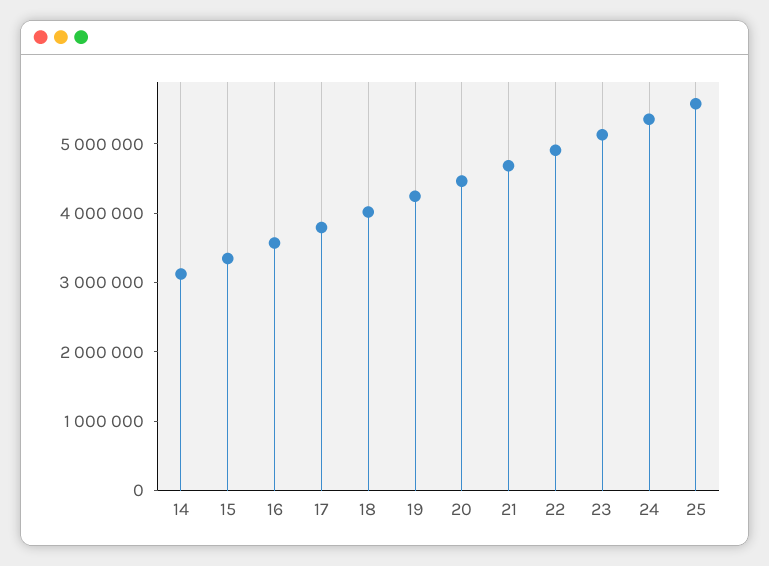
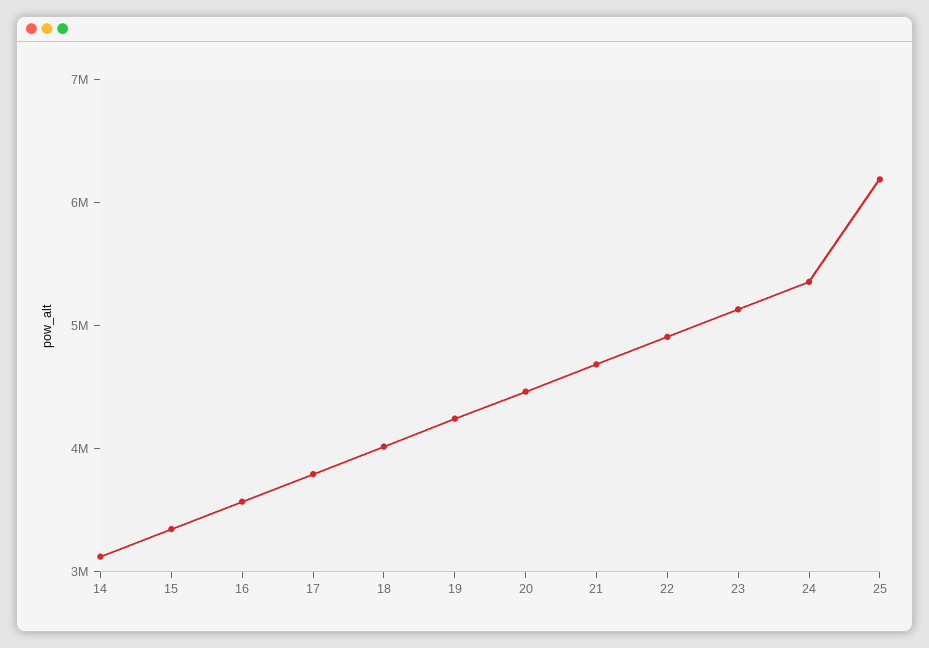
25: 5600000 -> 6200000

